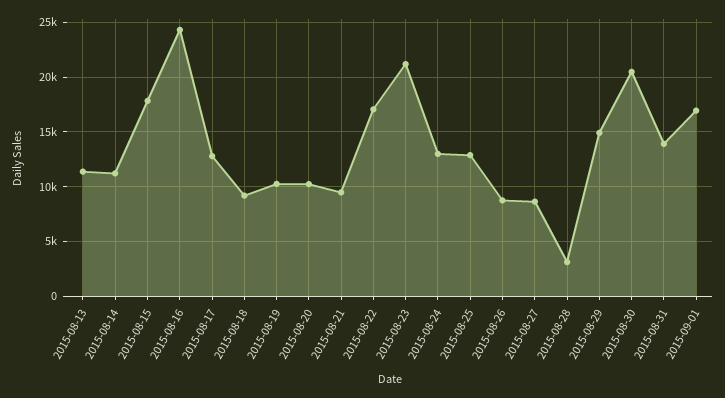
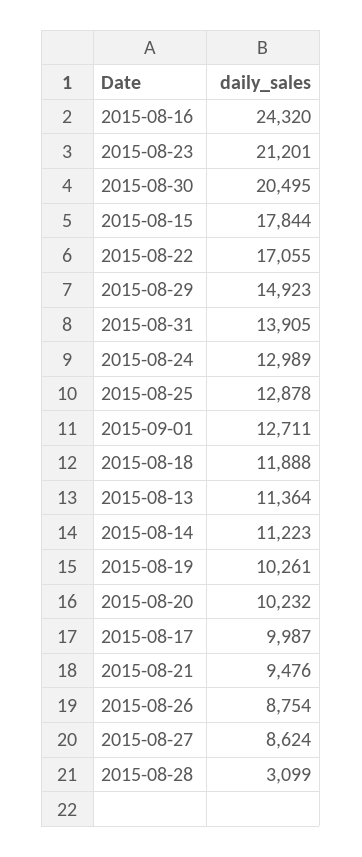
2015-08-17: 13000 -> 9987
2015-08-18: 9000 -> 11888
2015-09-01: 17000 -> 12711

